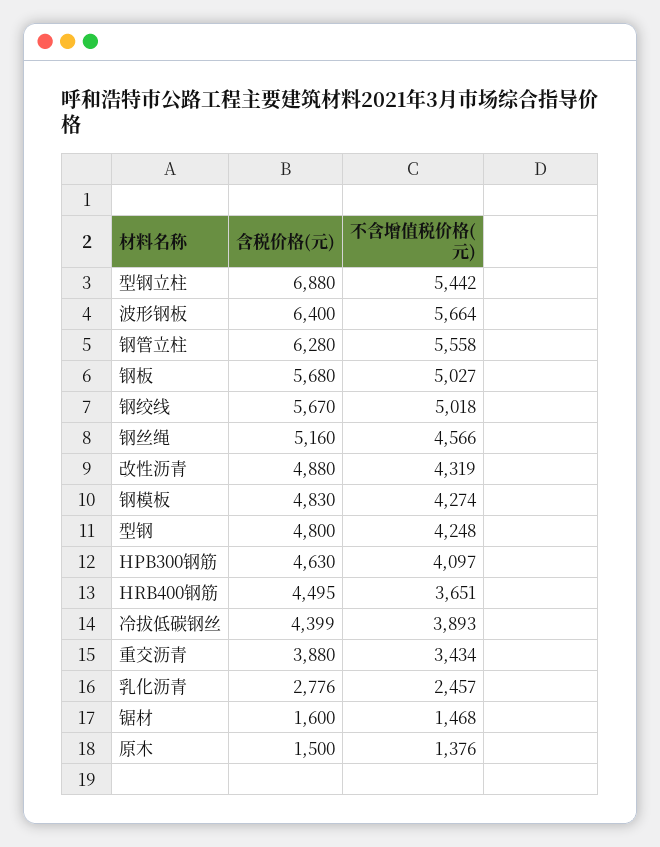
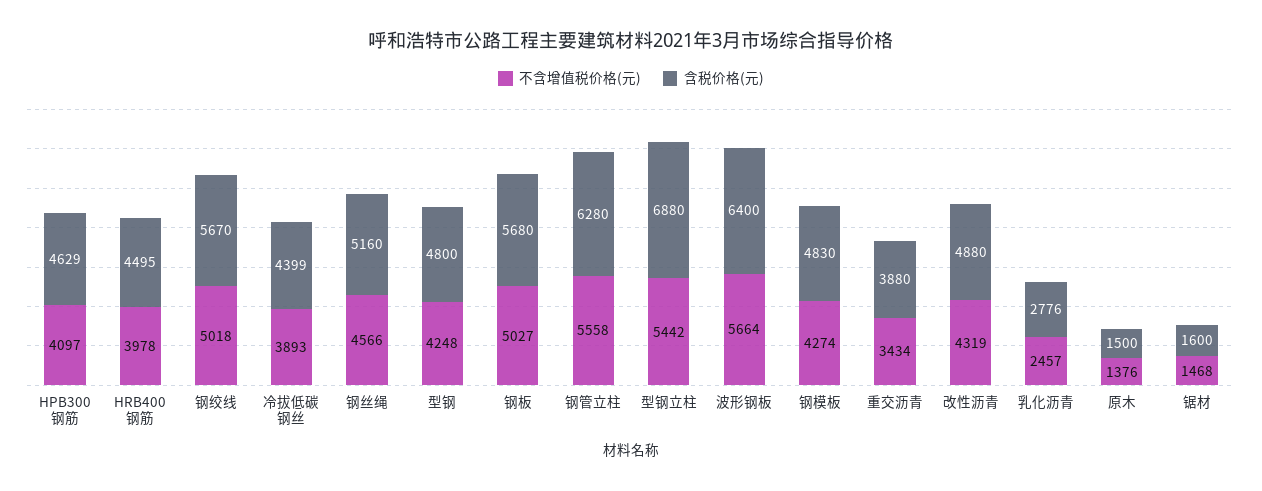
含税价格(元), HPB300钢筋: 4630 -> 4629
不含增值税价格(元), HRB400钢筋: 3651 -> 3978

